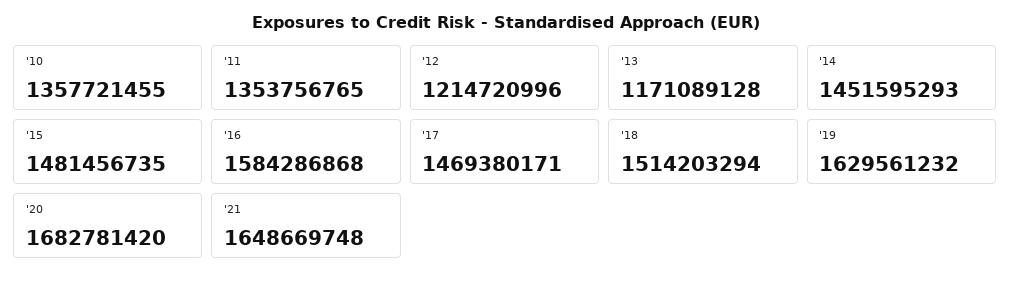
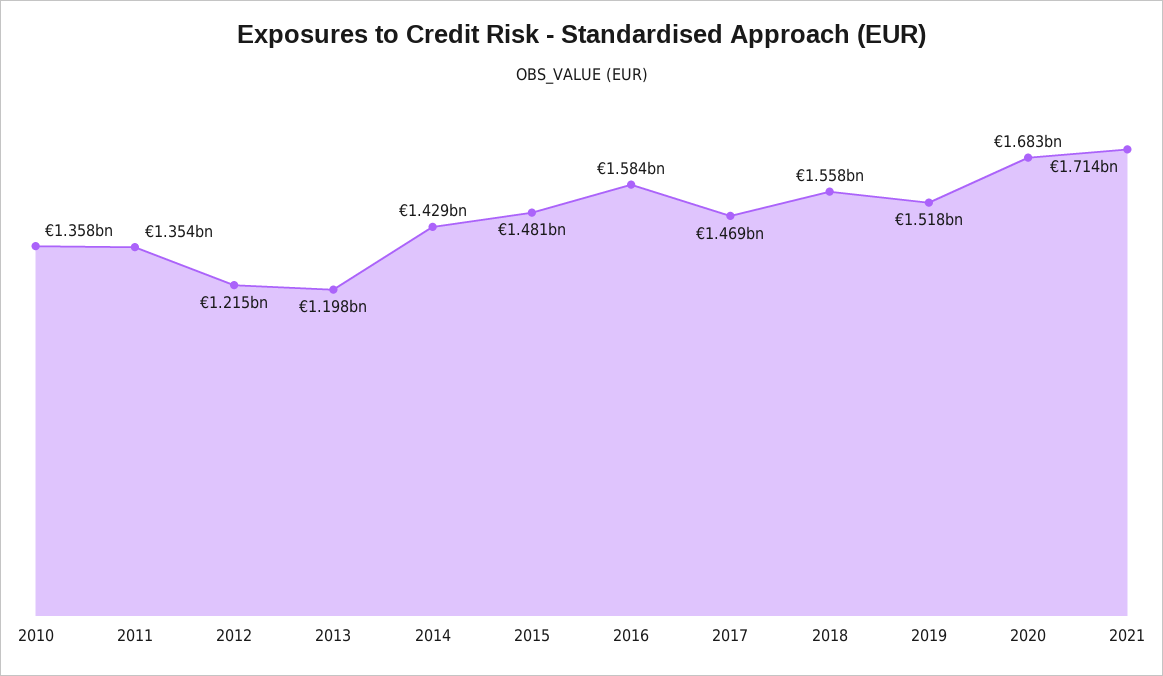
'13: 1171089128 -> 1198000000
'14: 1451595293 -> 1429000000
'18: 1514203294 -> 1558000000
'19: 1629561232 -> 1518000000
'21: 1648669748 -> 1714000000

